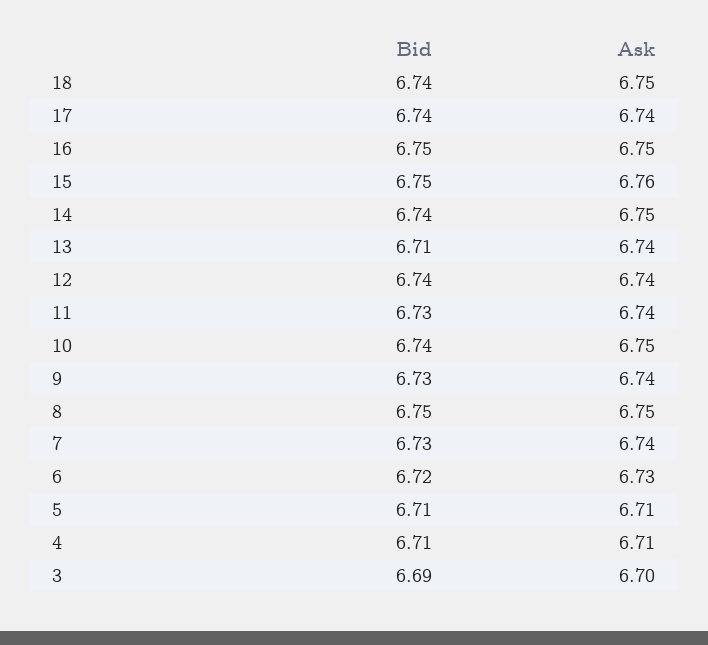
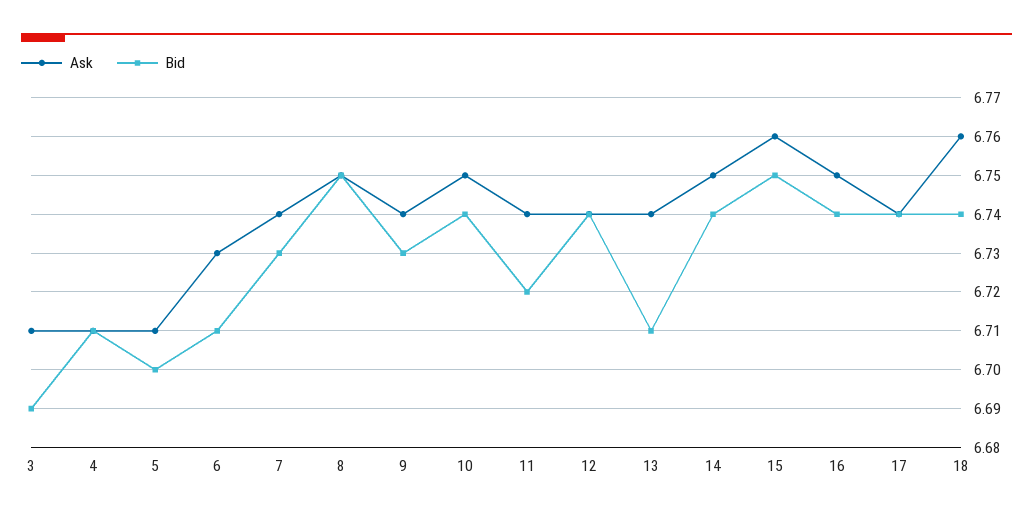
Ask, 18: 6.75 -> 6.76
Bid, 16: 6.75 -> 6.74
Bid, 11: 6.73 -> 6.72
Bid, 6: 6.72 -> 6.71
Bid, 5: 6.71 -> 6.7
Ask, 3: 6.7 -> 6.71

